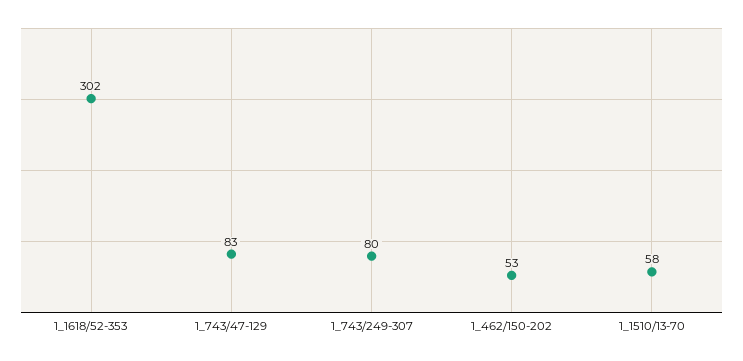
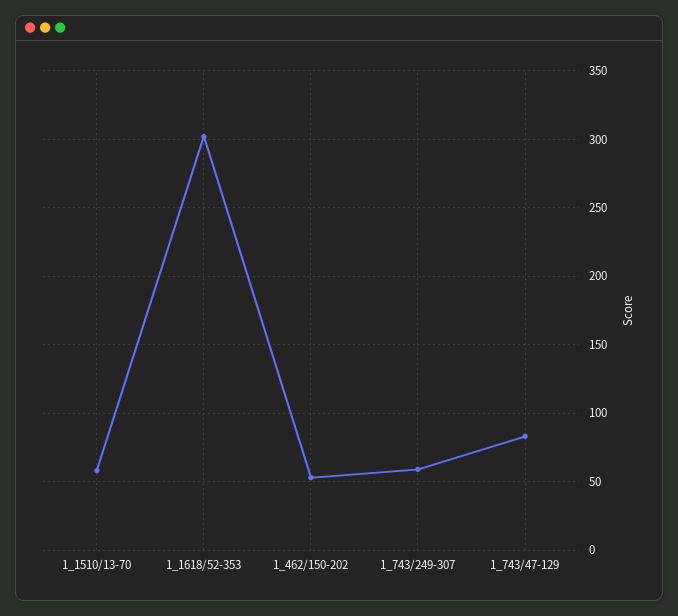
1_743/249-307: 80 -> 60

